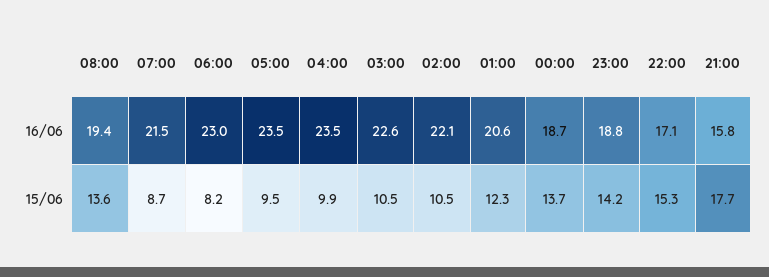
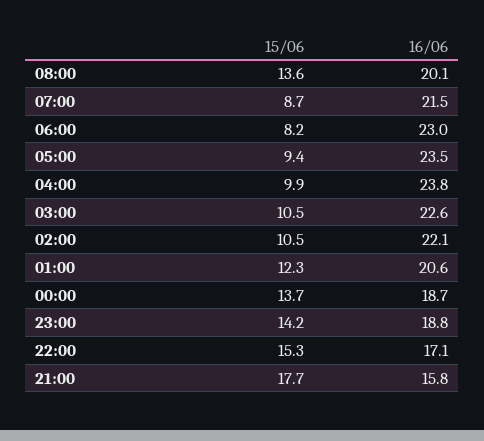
08:00, 16/06: 19.4 -> 20.1
04:00, 16/06: 23.5 -> 23.8
05:00, 15/06: 9.5 -> 9.4

